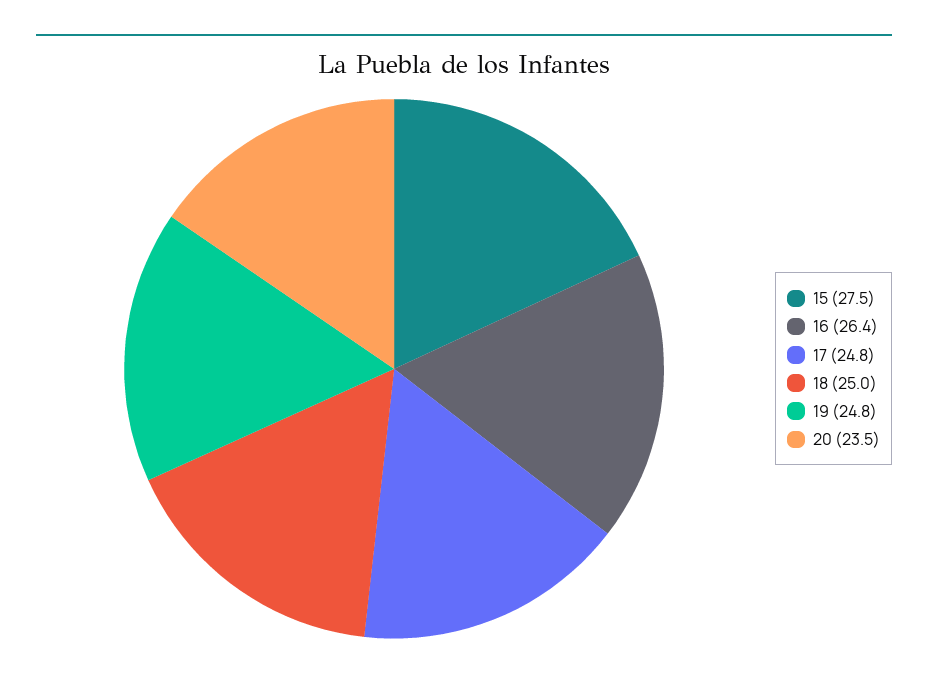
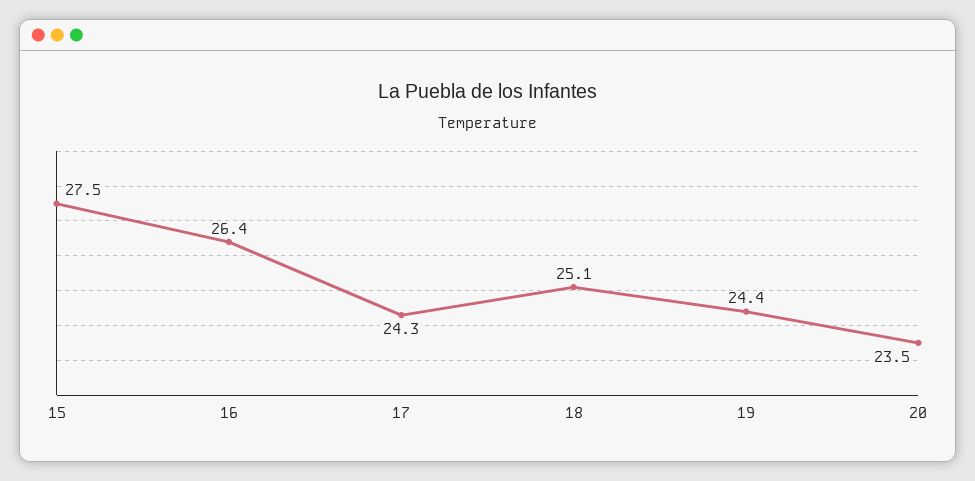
17: 24.8 -> 24.3
18: 25 -> 25.1
19: 24.8 -> 24.4

